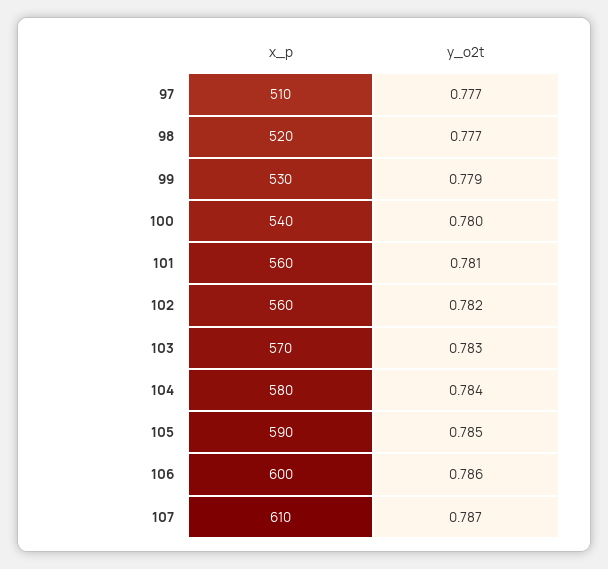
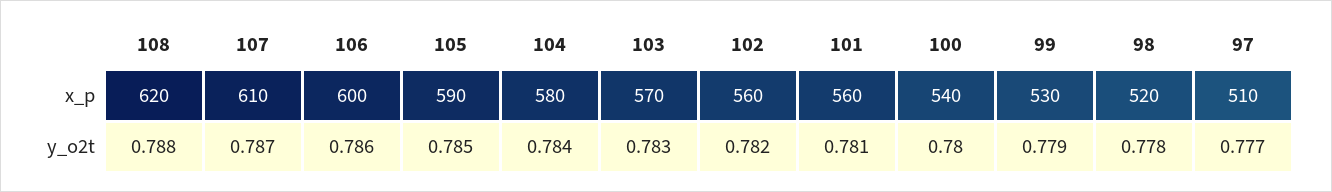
y_o2t, 98: 0.777 -> 0.778
x_p, 108: none -> 620
y_o2t, 108: none -> 0.788

